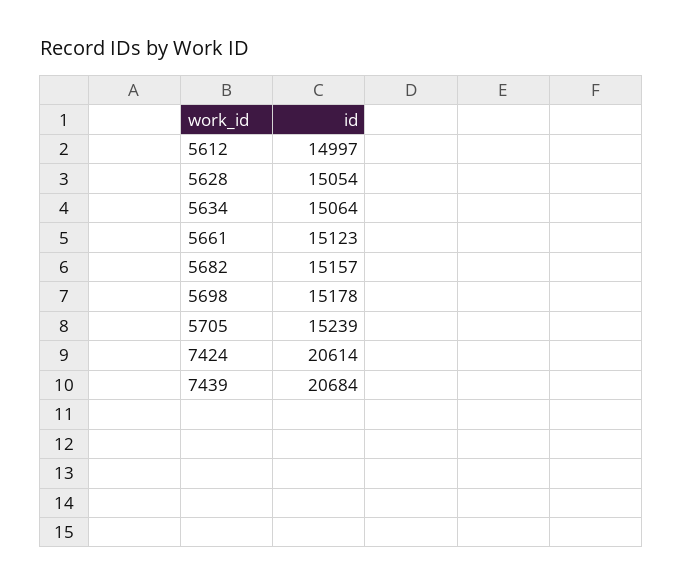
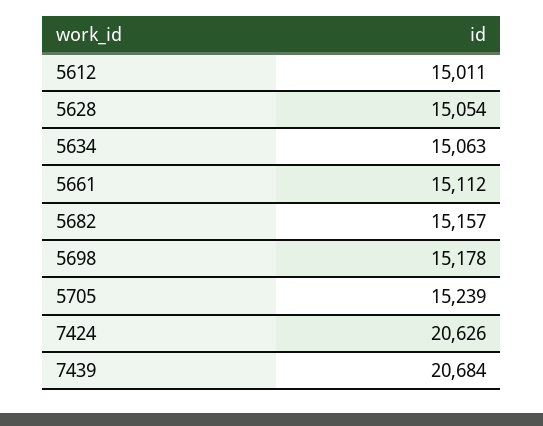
5612: 14997 -> 15011
5634: 15064 -> 15063
5661: 15123 -> 15112
7424: 20614 -> 20626

